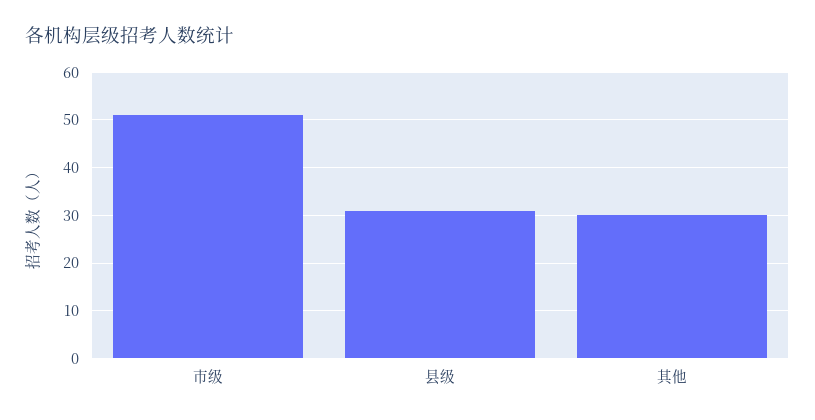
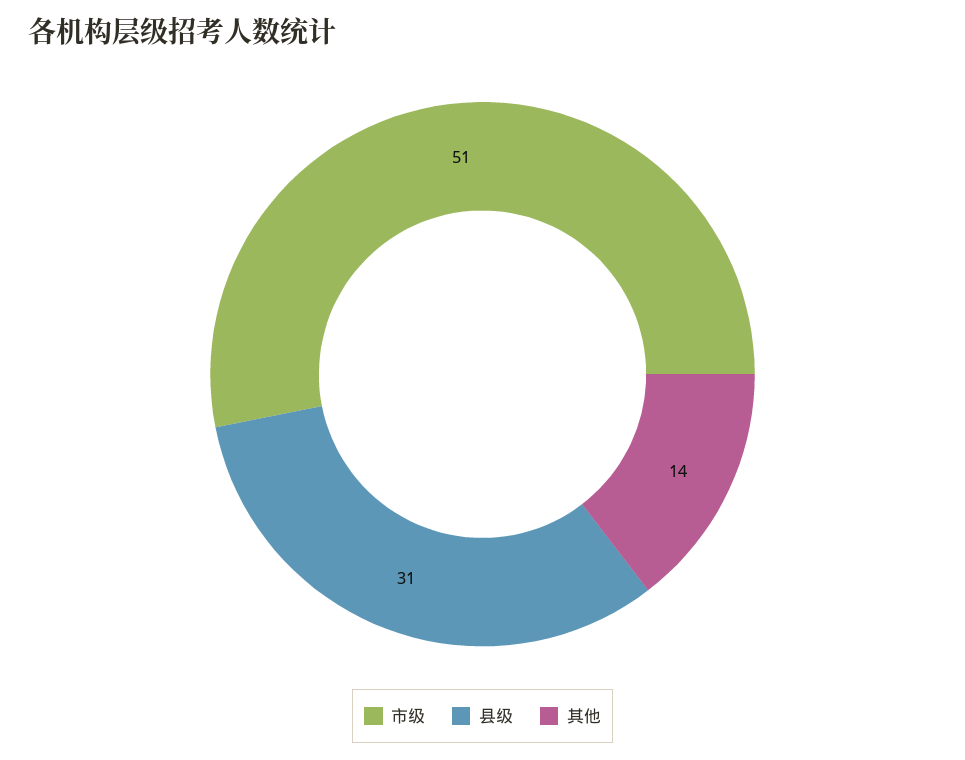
其他: 30 -> 14

